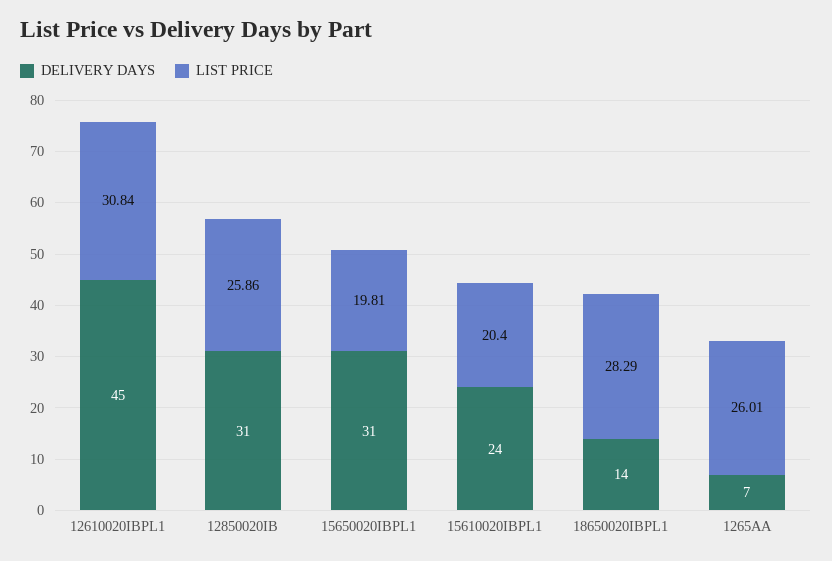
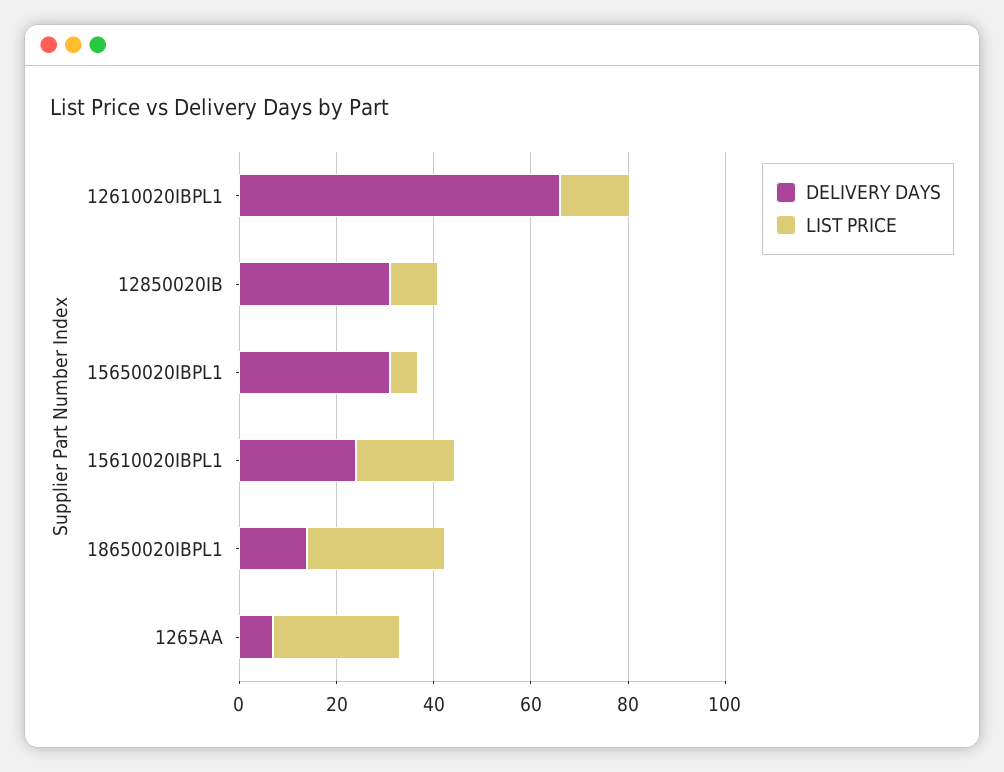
DELIVERY DAYS, 12610020IBPL1: 45 -> 65
LIST PRICE, 12610020IBPL1: 30.84 -> 15
LIST PRICE, 12850020IB: 25.86 -> 10
LIST PRICE, 15650020IBPL1: 19.81 -> 5

